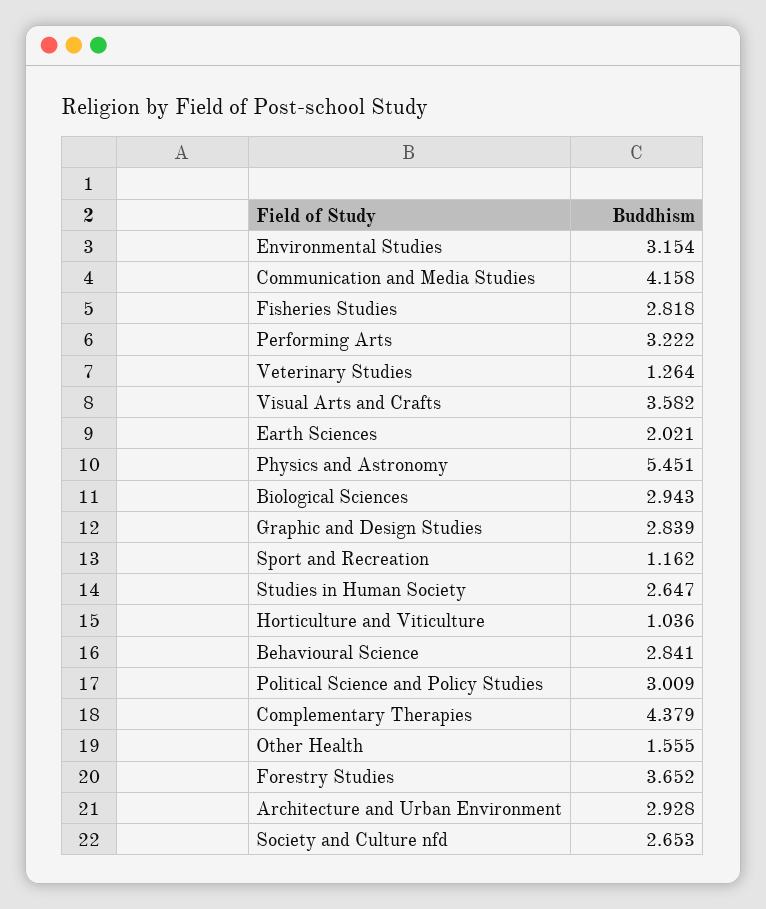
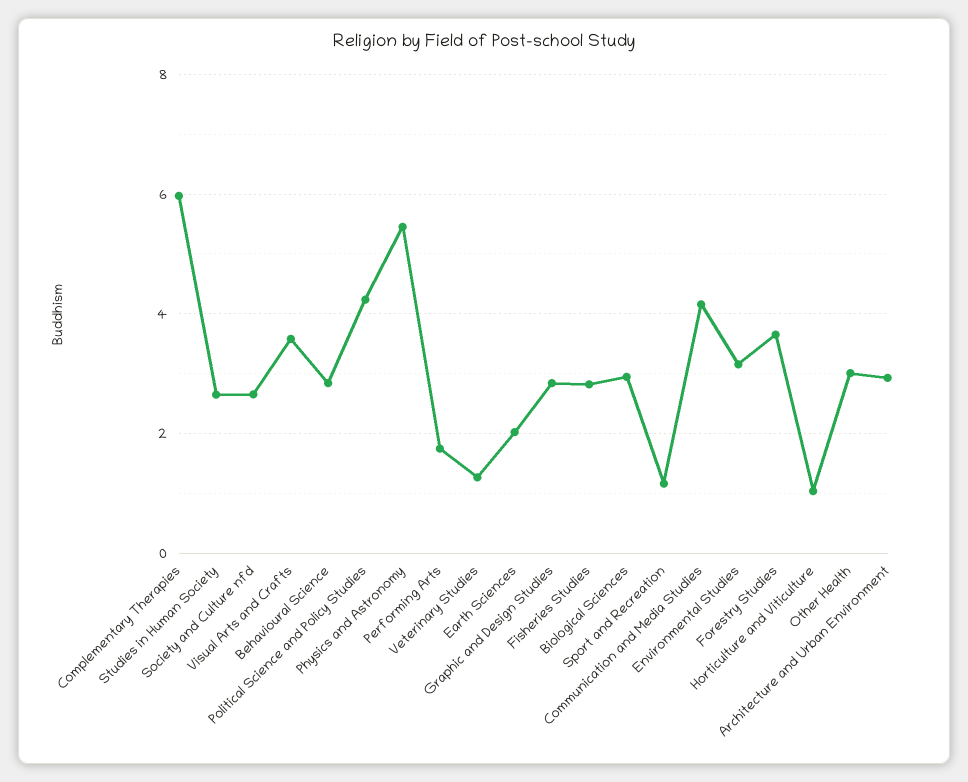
Performing Arts: 3.222 -> 1.8
Political Science and Policy Studies: 3.009 -> 4.2
Complementary Therapies: 4.379 -> 6
Other Health: 1.555 -> 3

